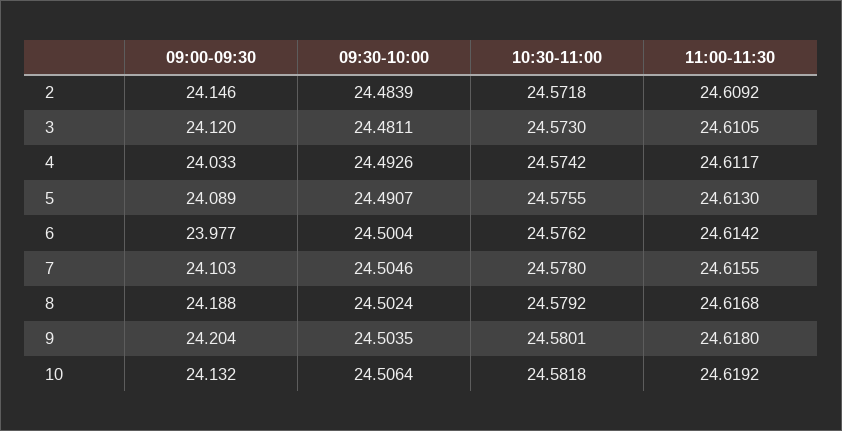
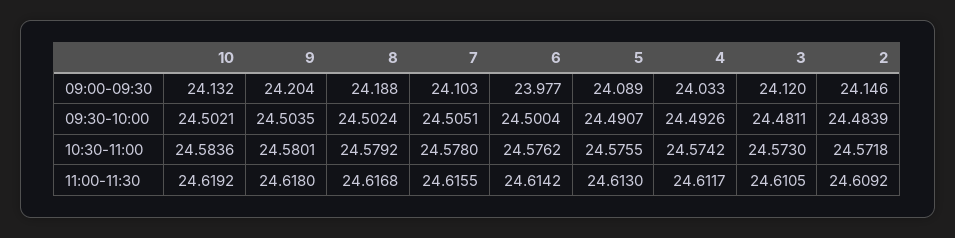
09:30-10:00, 7: 24.5046 -> 24.5051
09:30-10:00, 10: 24.5064 -> 24.5021
10:30-11:00, 10: 24.5818 -> 24.5836

